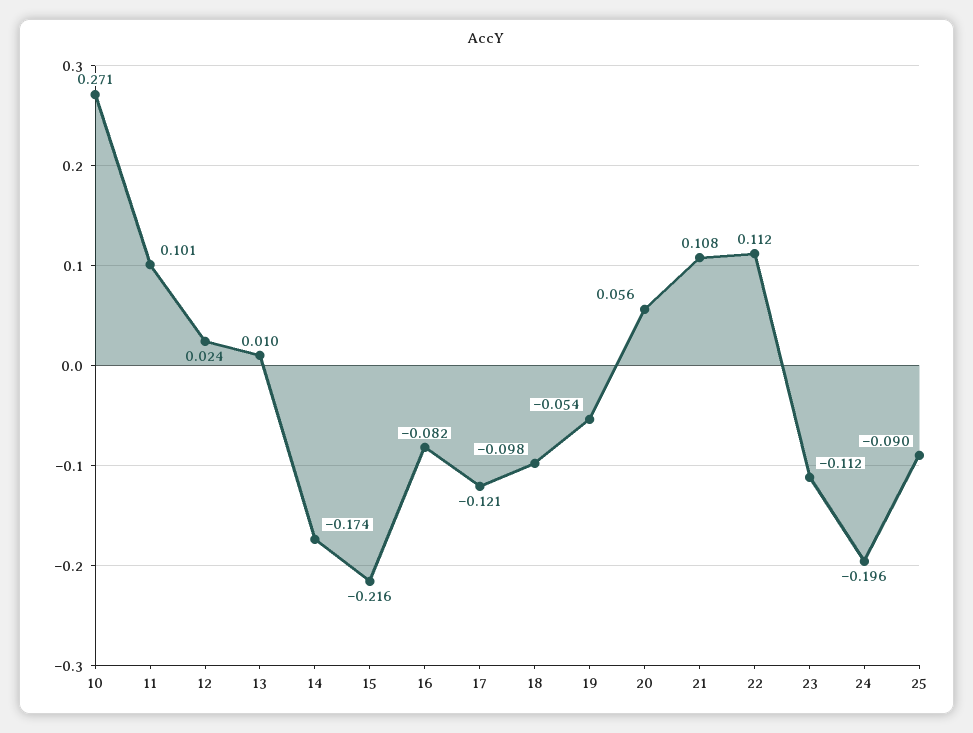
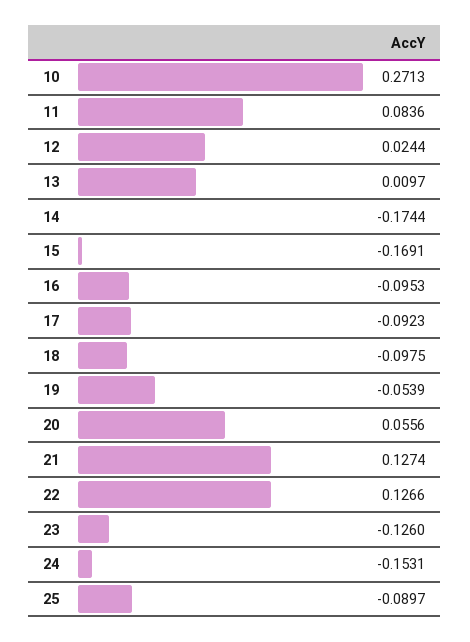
11: 0.101 -> 0.0836
15: -0.216 -> -0.1691
16: -0.082 -> -0.0953
17: -0.121 -> -0.0923
21: 0.108 -> 0.1274
22: 0.112 -> 0.1266
23: -0.112 -> -0.126
24: -0.196 -> -0.1531

